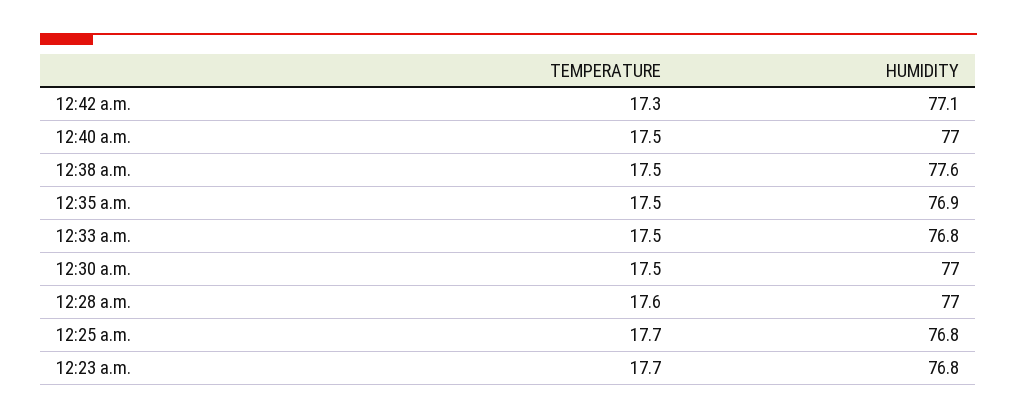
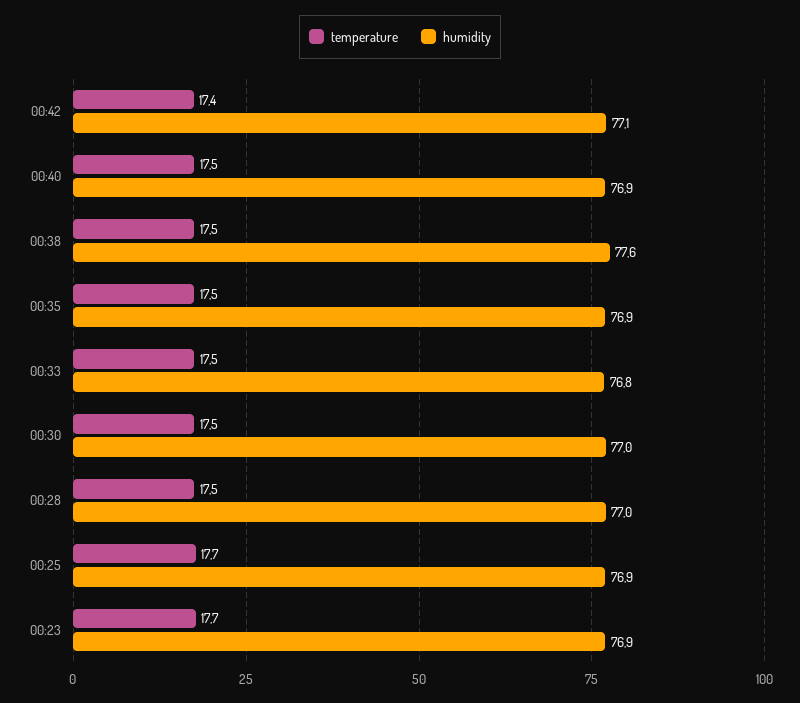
TEMPERATURE, 12:42 a.m.: 17.3 -> 17.4
HUMIDITY, 12:40 a.m.: 77 -> 76.9
TEMPERATURE, 12:28 a.m.: 17.6 -> 17.5
HUMIDITY, 12:25 a.m.: 76.8 -> 76.9
HUMIDITY, 12:23 a.m.: 76.8 -> 76.9

